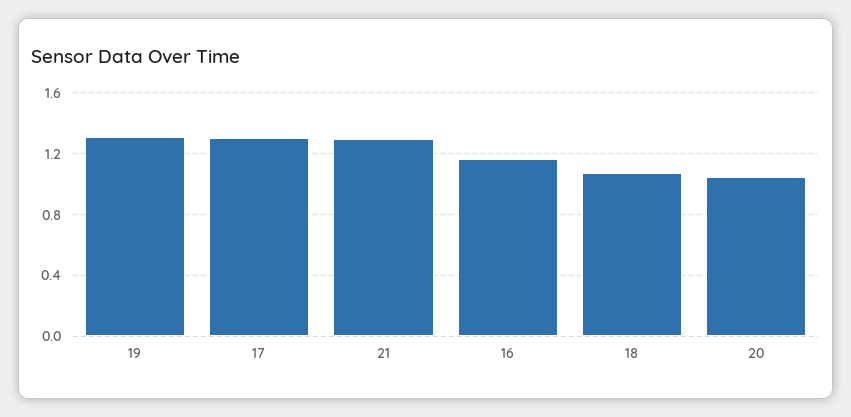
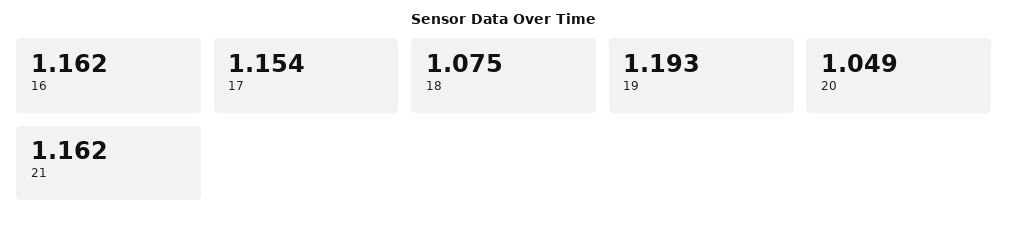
19: 1.3 -> 1.193
17: 1.3 -> 1.154
21: 1.3 -> 1.162

